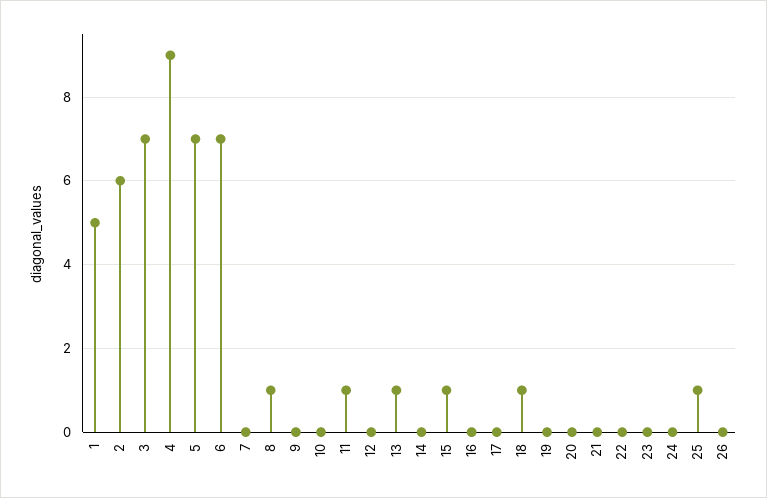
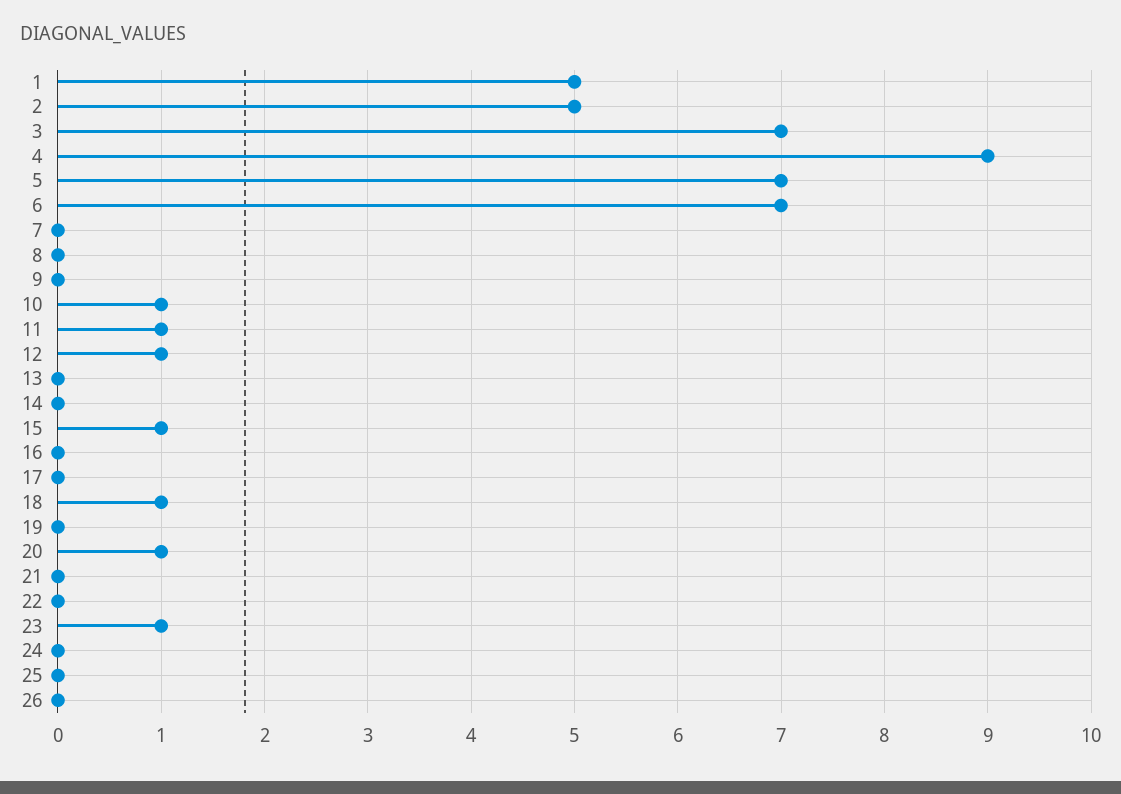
2: 6 -> 5
8: 1 -> 0
10: 0 -> 1
12: 0 -> 1
13: 1 -> 0
20: 0 -> 1
23: 0 -> 1
25: 1 -> 0

